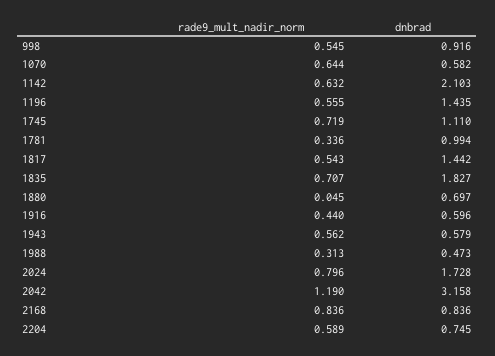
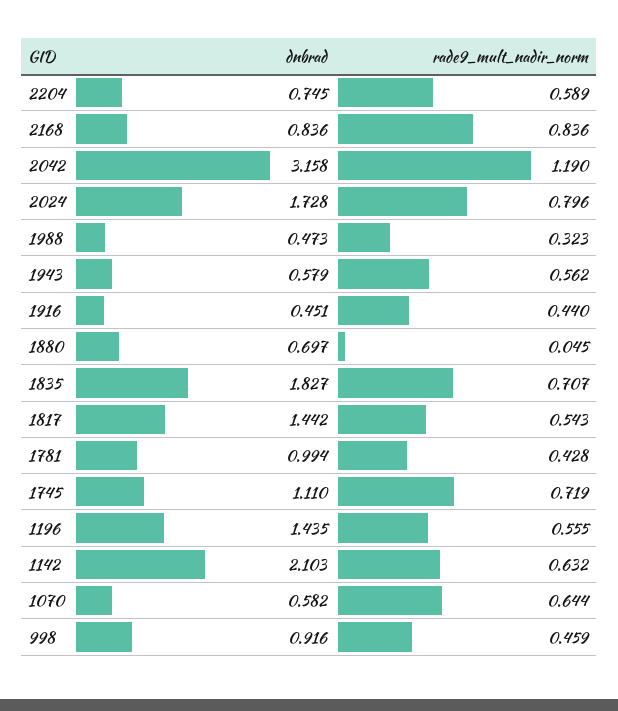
rade9_mult_nadir_norm, 998: 0.545 -> 0.459
rade9_mult_nadir_norm, 1781: 0.336 -> 0.428
dnbrad, 1916: 0.596 -> 0.451
rade9_mult_nadir_norm, 1988: 0.313 -> 0.323

